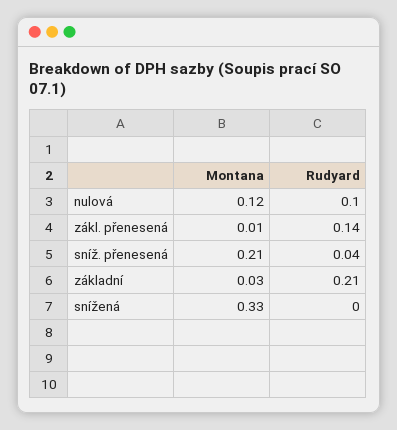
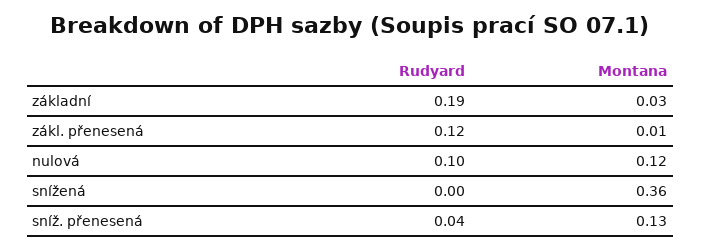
Rudyard, zákl. přenesená: 0.14 -> 0.12
Montana, sníž. přenesená: 0.21 -> 0.13
Rudyard, základní: 0.21 -> 0.19
Montana, snížená: 0.33 -> 0.36

